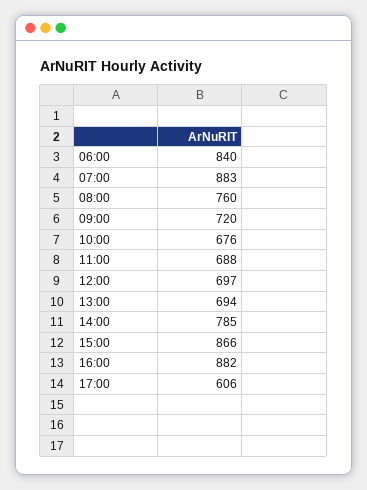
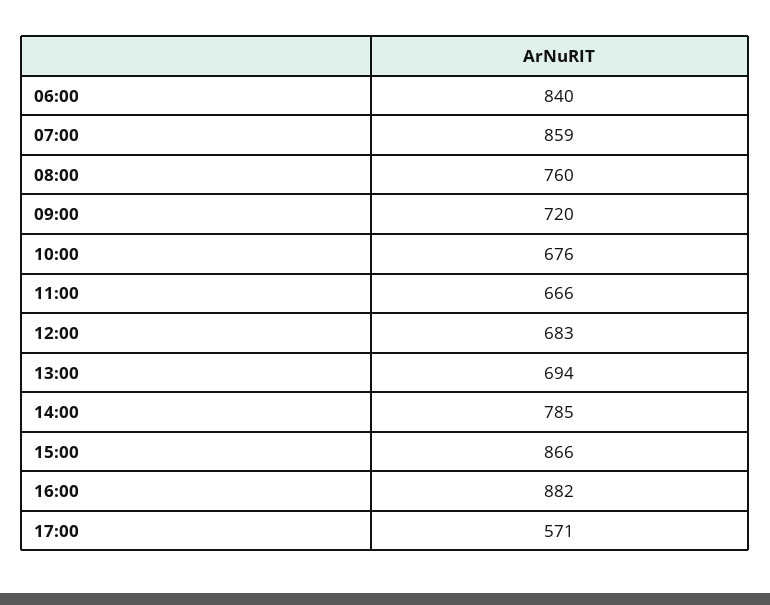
07:00: 883 -> 859
11:00: 688 -> 666
12:00: 697 -> 683
17:00: 606 -> 571

